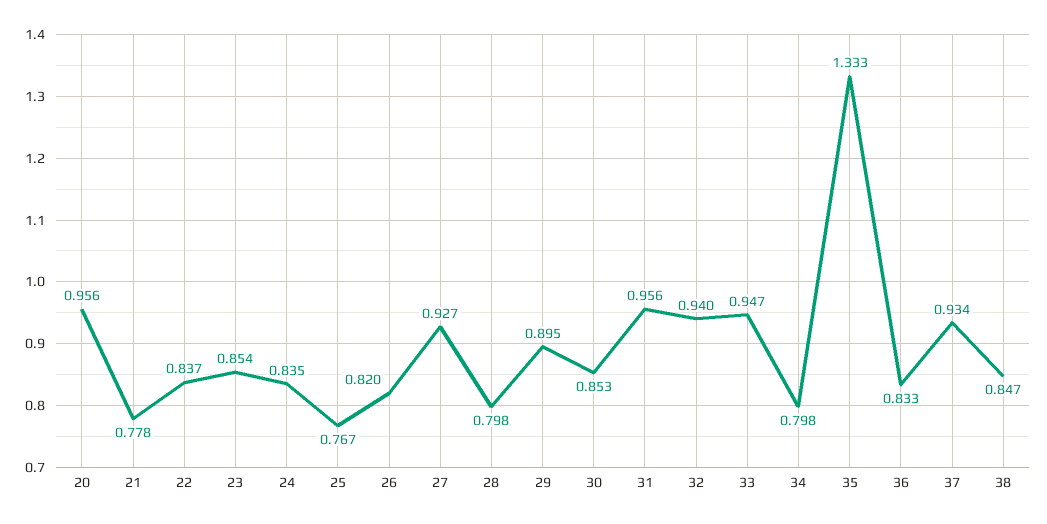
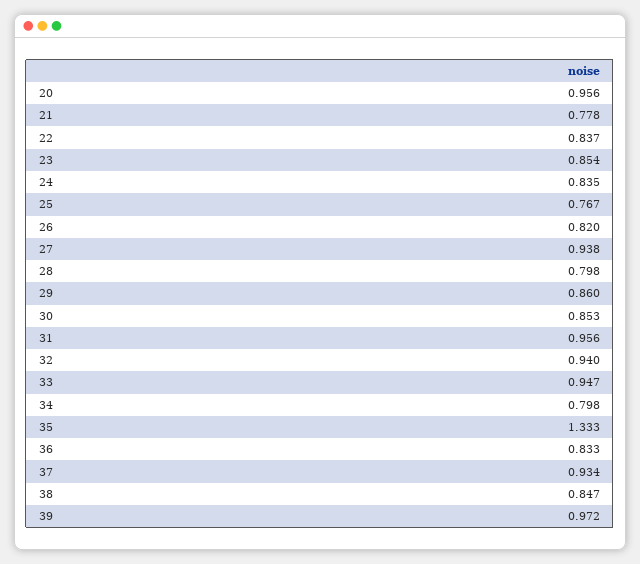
27: 0.927 -> 0.938
29: 0.895 -> 0.86
39: none -> 0.972

